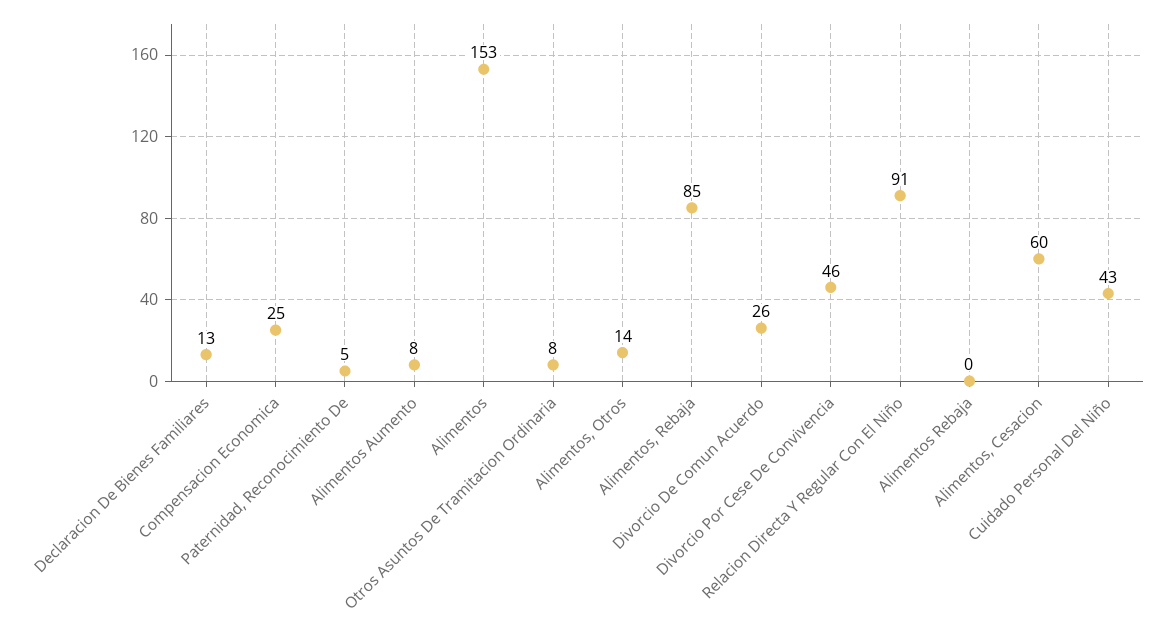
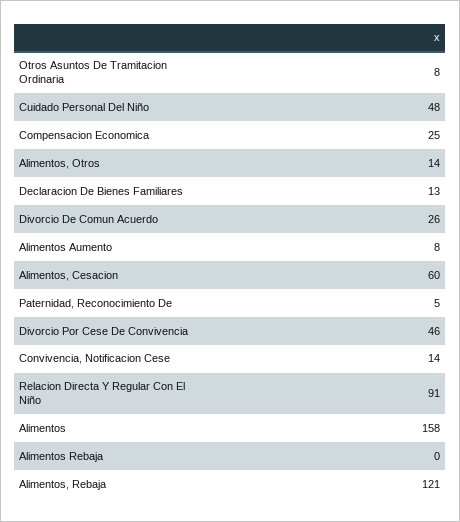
Alimentos: 153 -> 158
Alimentos, Rebaja: 85 -> 121
Cuidado Personal Del Niño: 43 -> 48
Convivencia, Notificacion Cese: none -> 14

